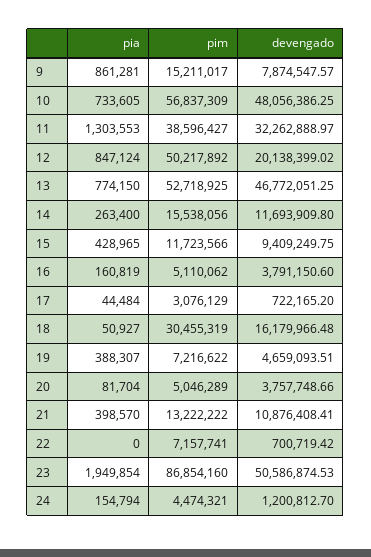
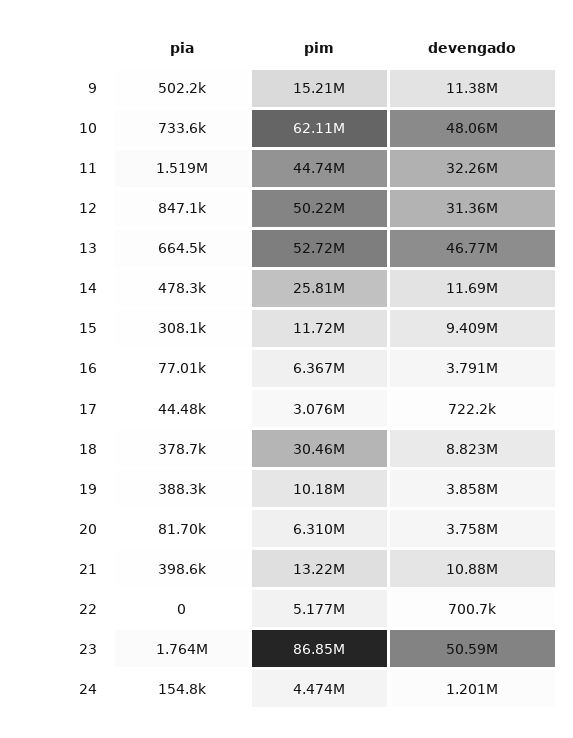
pia, 9: 861281 -> 502200
devengado, 9: 7874547.57 -> 11380000
pim, 10: 56837309 -> 62110000
pia, 11: 1303553 -> 1519000
pim, 11: 38596427 -> 44740000
devengado, 12: 20138399.02 -> 31360000
pia, 13: 774150 -> 664500
pia, 14: 263400 -> 478300
pim, 14: 15538056 -> 25810000
pia, 15: 428965 -> 308100
pia, 16: 160819 -> 77010
pim, 16: 5110062 -> 6367000
pia, 18: 50927 -> 378700
devengado, 18: 16179966.48 -> 8823000
pim, 19: 7216622 -> 10180000
devengado, 19: 4659093.51 -> 3858000
pim, 20: 5046289 -> 6310000
pim, 22: 7157741 -> 5177000
pia, 23: 1949854 -> 1764000

